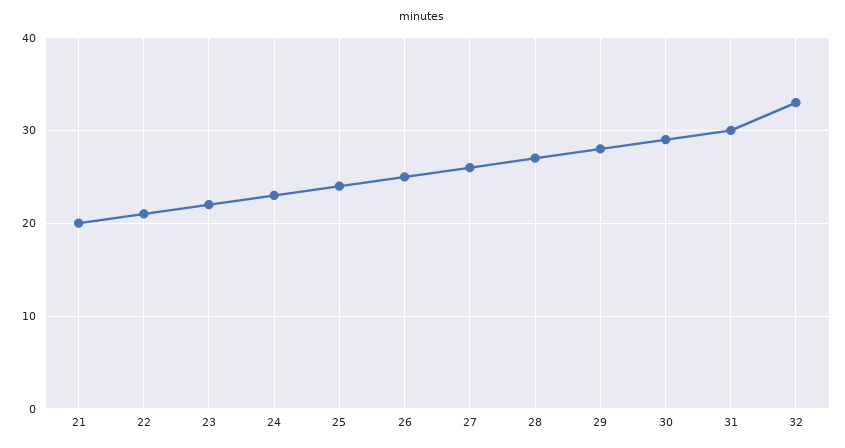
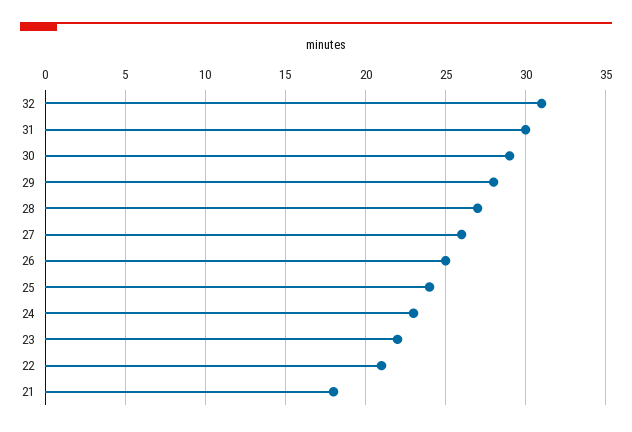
21: 20 -> 18
32: 33 -> 31

